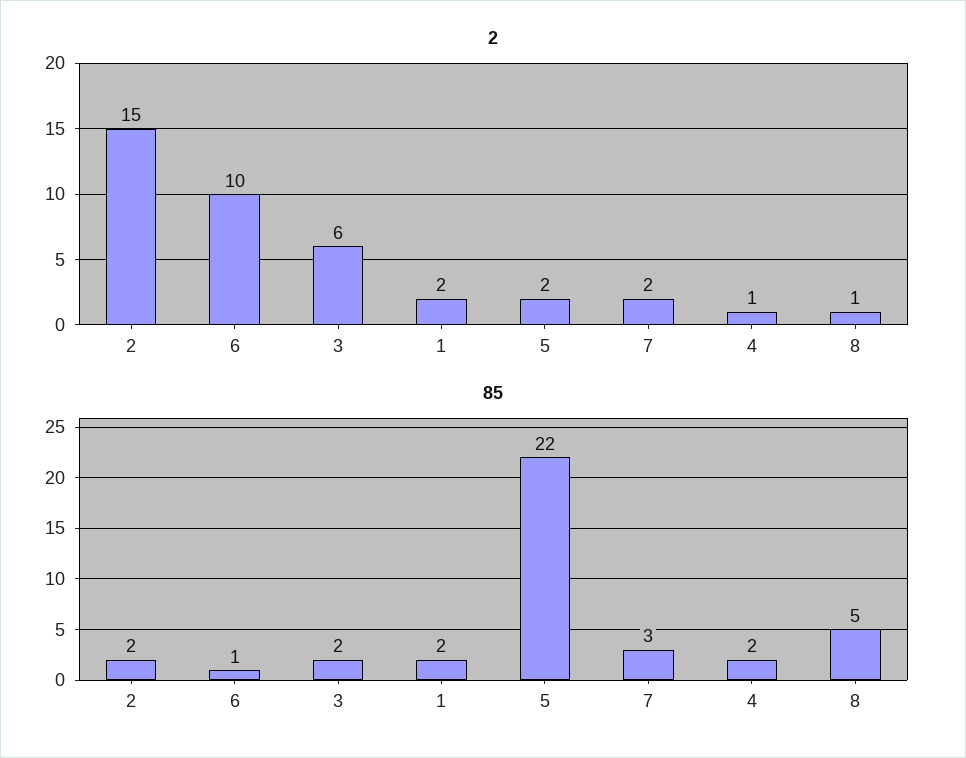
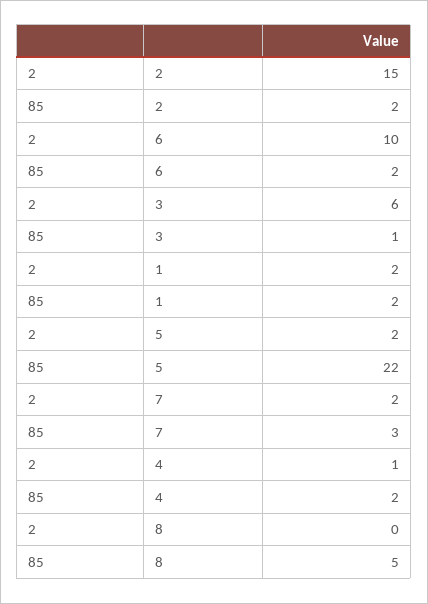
2, 8: 1 -> 0
85, 6: 1 -> 2
85, 3: 2 -> 1

